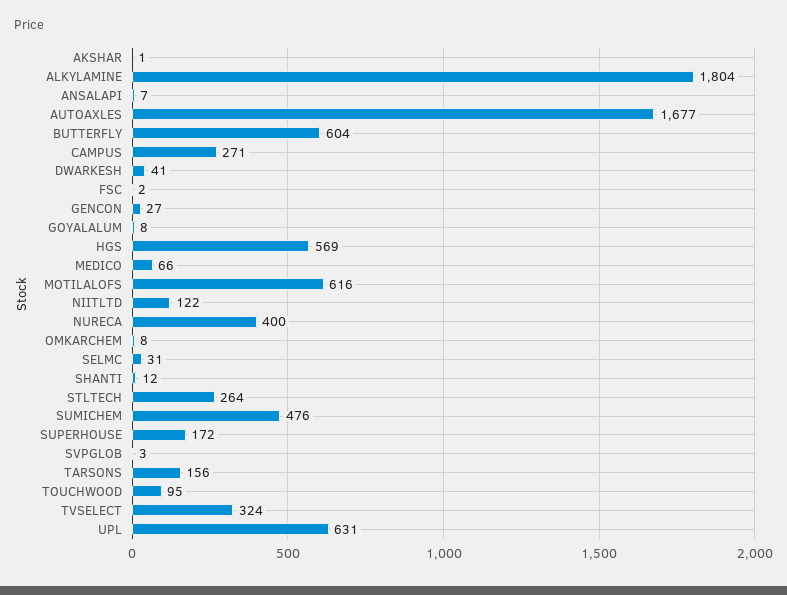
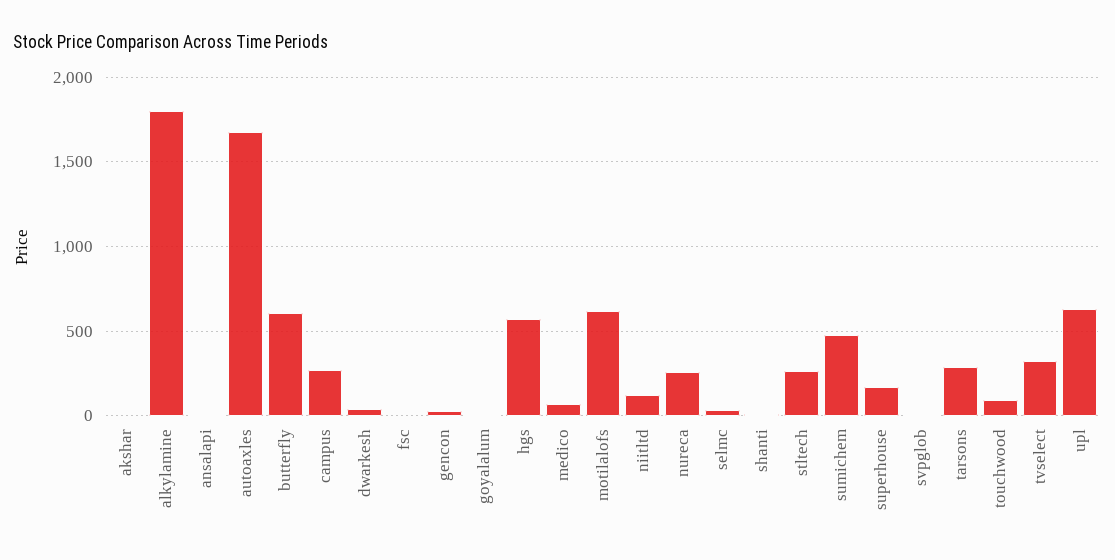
NURECA: 400 -> 250
OMKARCHEM: 8 -> none
TARSONS: 156 -> 300

